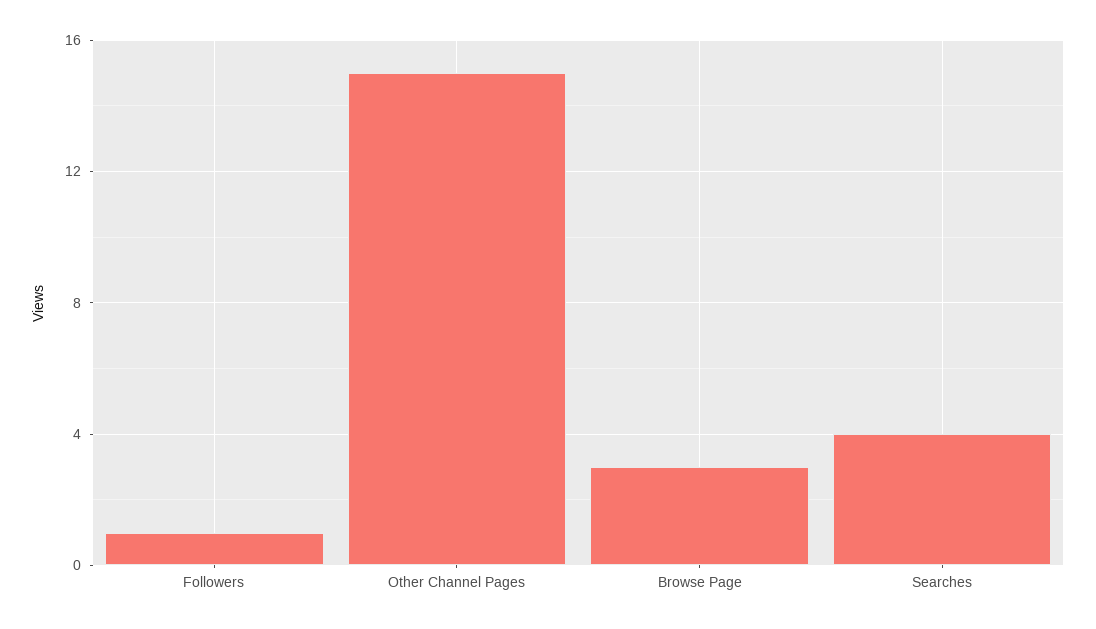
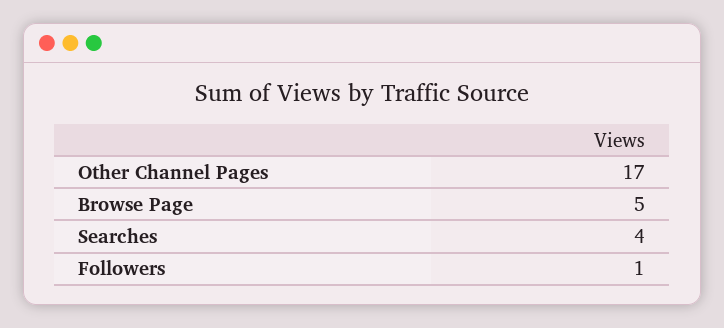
Other Channel Pages: 15 -> 17
Browse Page: 3 -> 5

